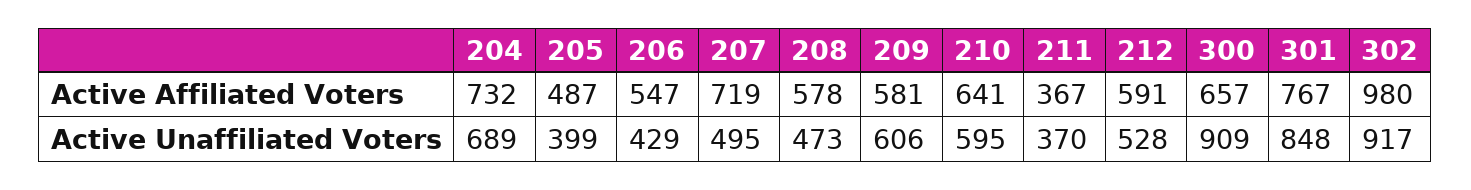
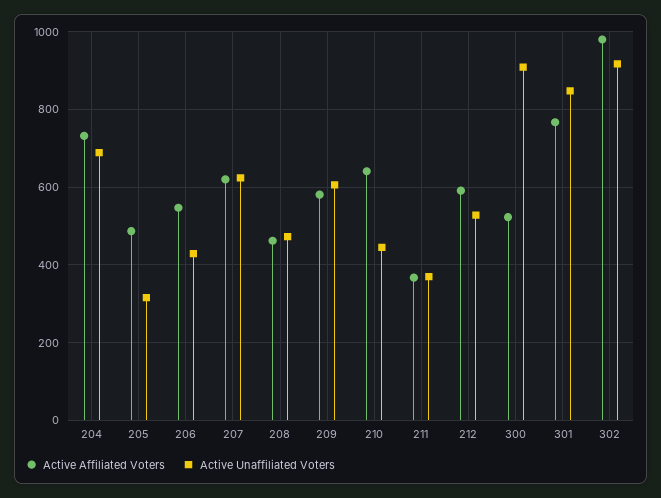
Active Affiliated Voters, 207: 719 -> 620
Active Affiliated Voters, 208: 578 -> 460
Active Affiliated Voters, 300: 657 -> 520
Active Unaffiliated Voters, 205: 399 -> 320
Active Unaffiliated Voters, 207: 495 -> 620
Active Unaffiliated Voters, 210: 595 -> 440

